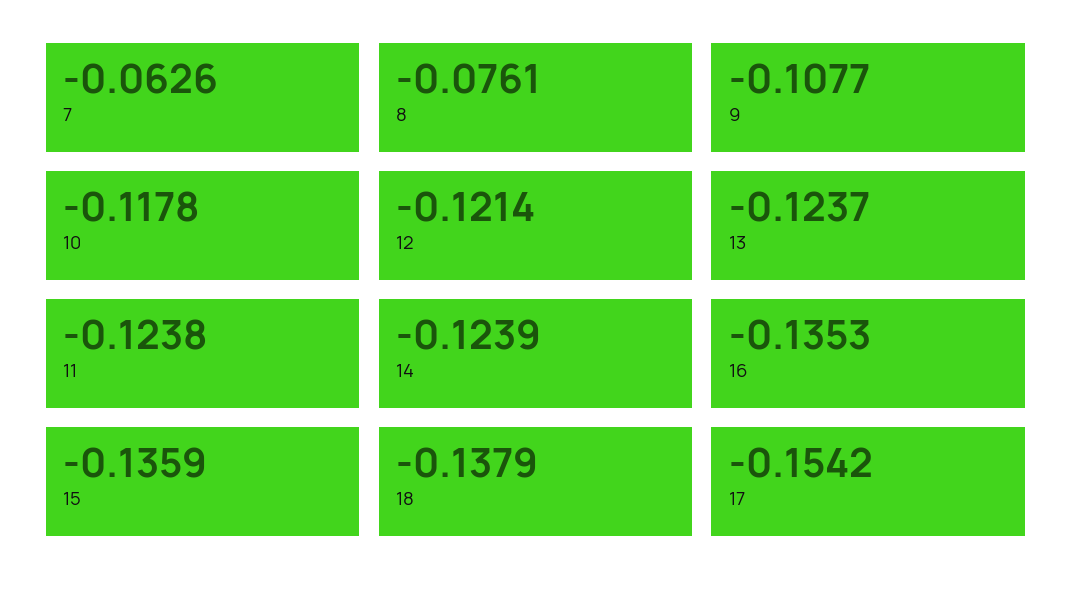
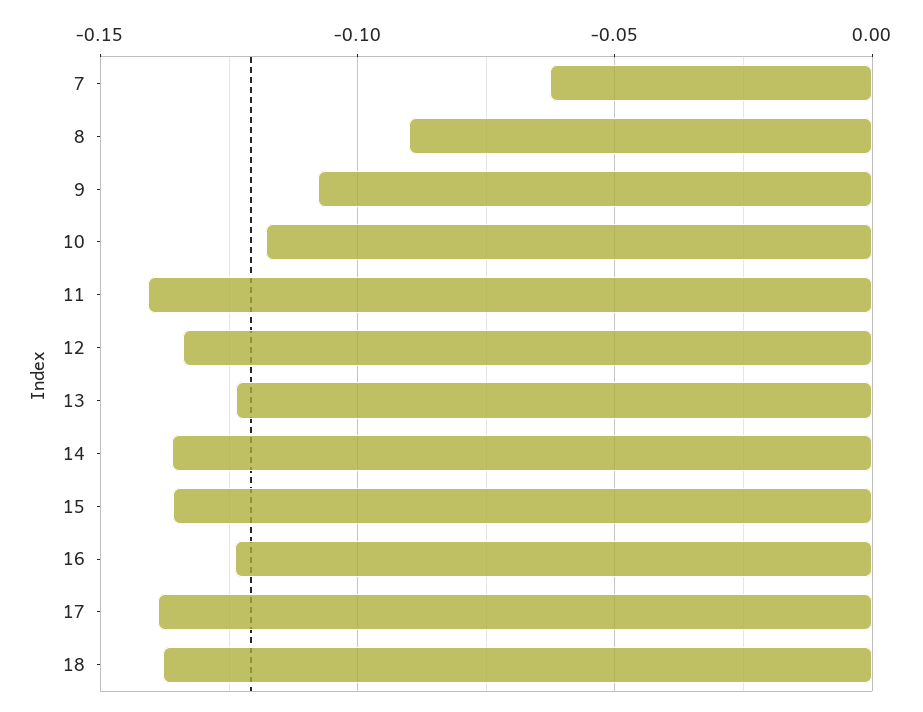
8: -0.0761 -> -0.09
12: -0.1214 -> -0.135
11: -0.1238 -> -0.14
14: -0.1239 -> -0.135
16: -0.1353 -> -0.125
17: -0.1542 -> -0.14

